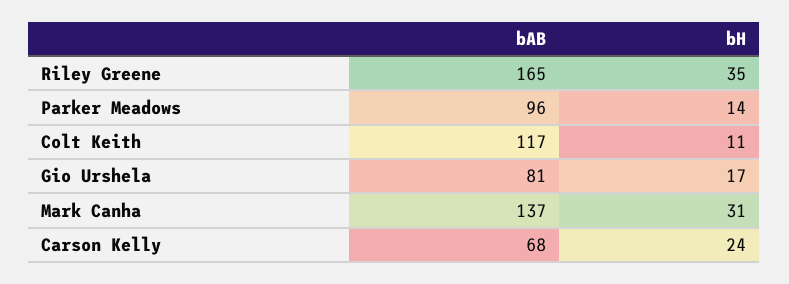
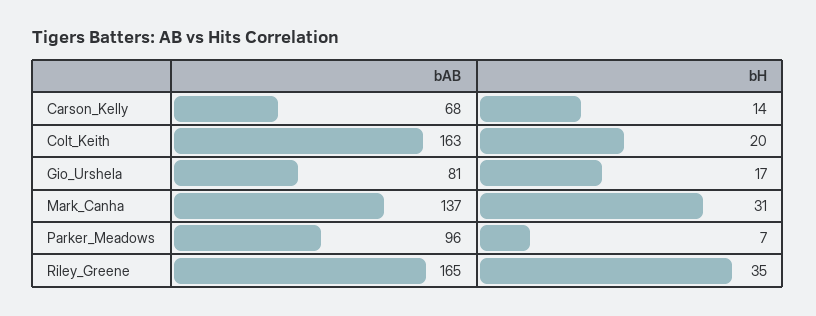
bH, Parker Meadows: 14 -> 7
bAB, Colt Keith: 117 -> 163
bH, Colt Keith: 11 -> 20
bH, Carson Kelly: 24 -> 14

